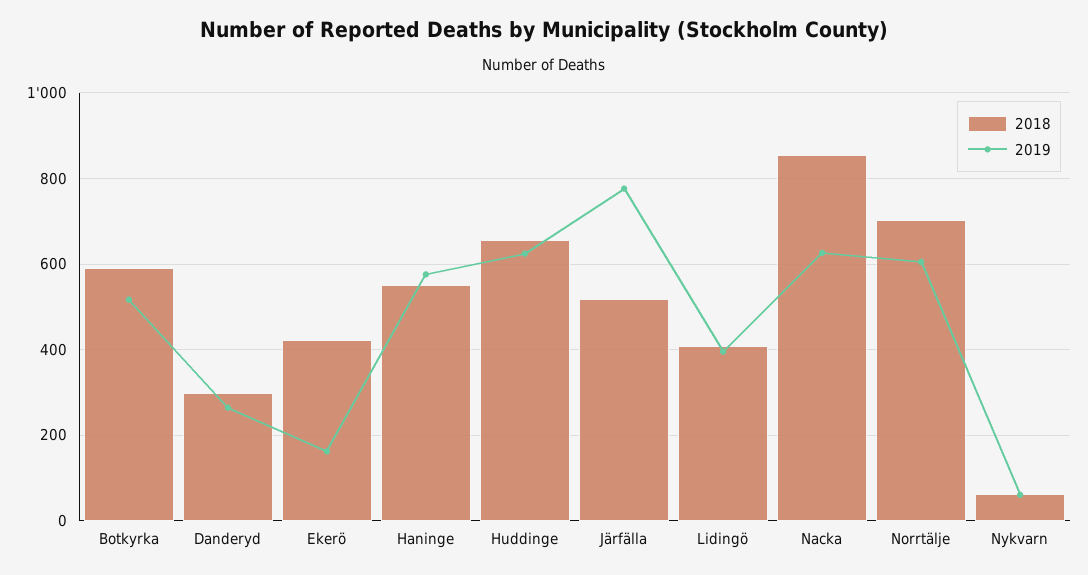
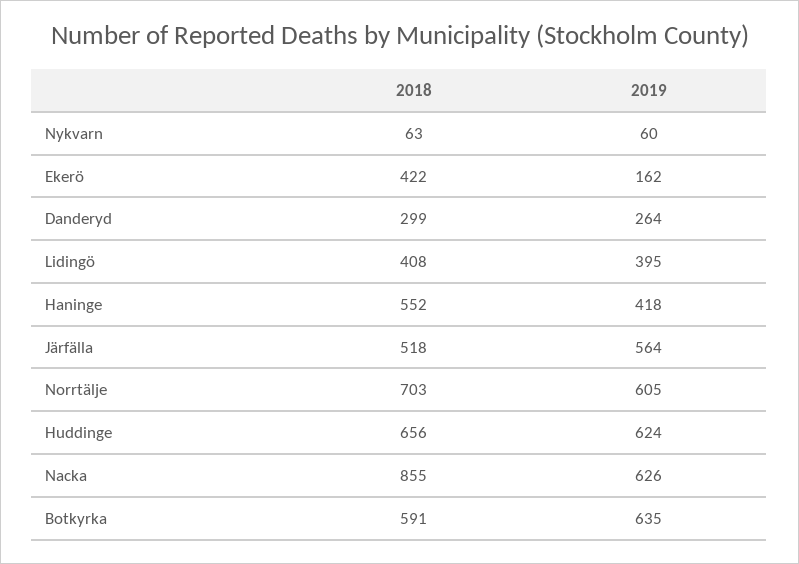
2019, Botkyrka: 520 -> 635
2019, Haninge: 580 -> 418
2019, Järfälla: 780 -> 564

